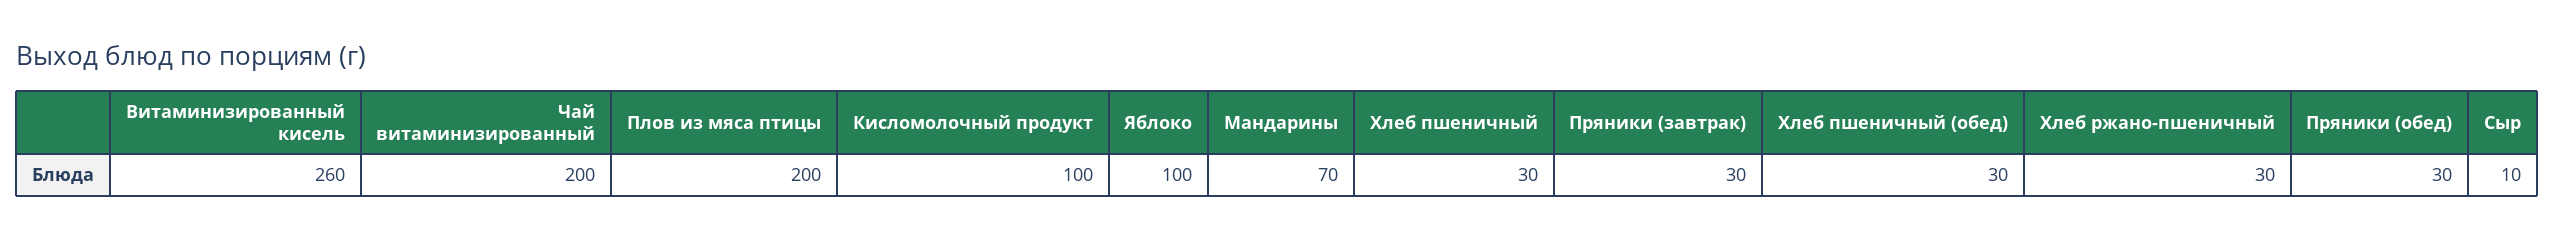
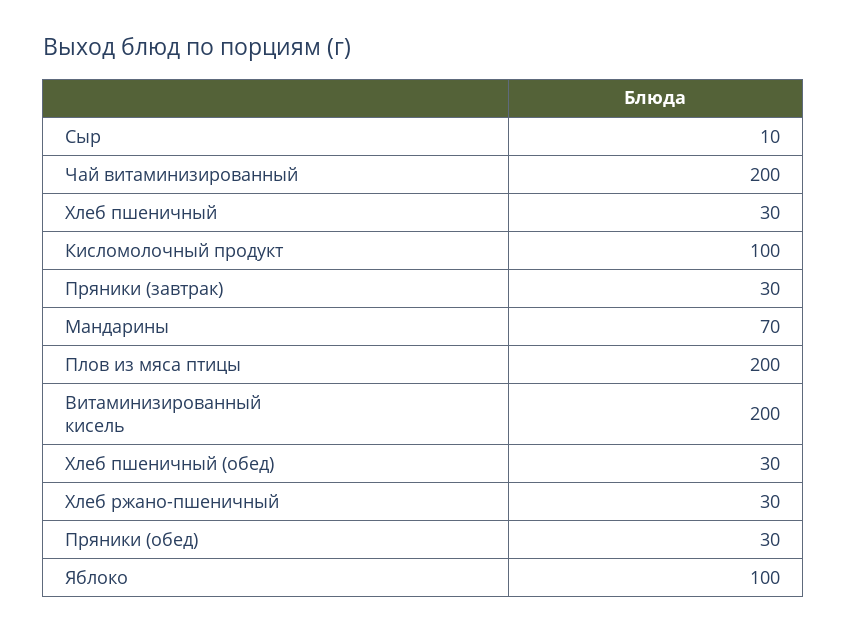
Витаминизированный кисель: 260 -> 200

